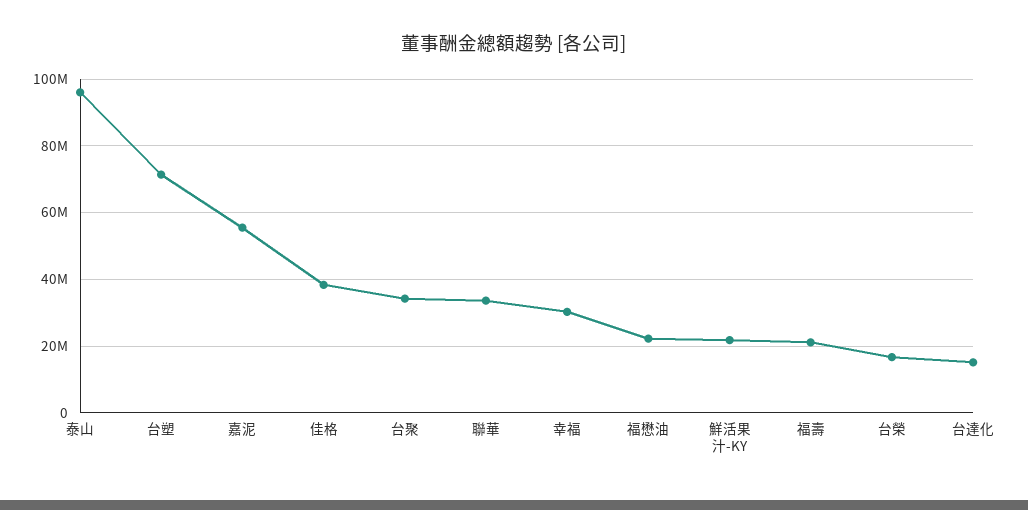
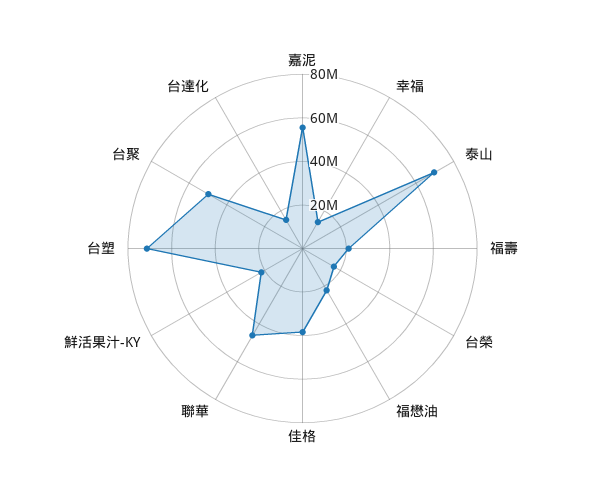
泰山: 96000000 -> 70000000
台聚: 34000000 -> 50000000
聯華: 34000000 -> 45000000
幸福: 30000000 -> 15000000

